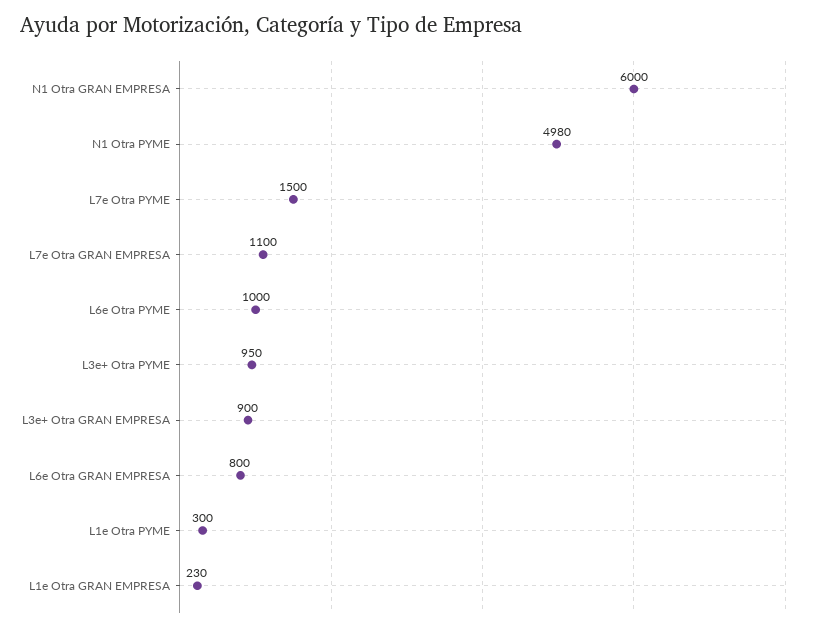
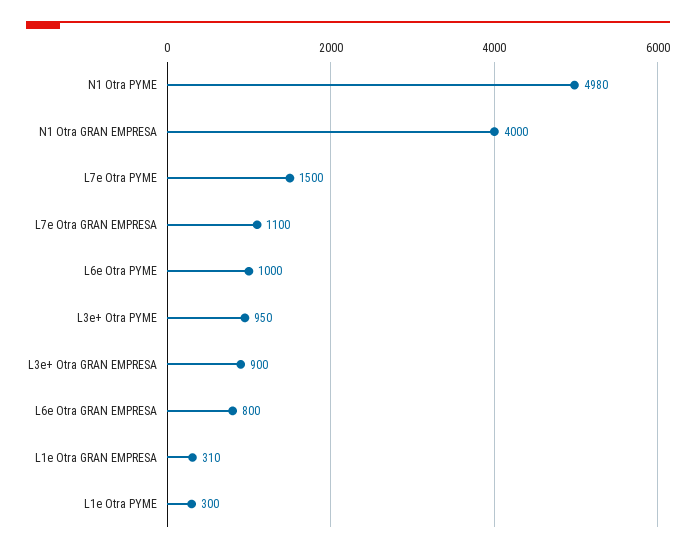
N1 Otra GRAN EMPRESA: 6000 -> 4000
L1e Otra GRAN EMPRESA: 230 -> 310

